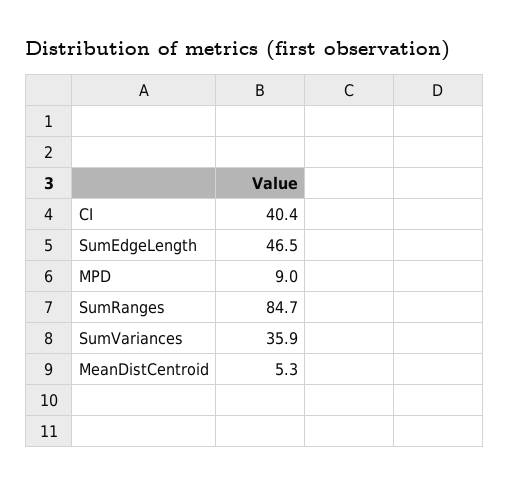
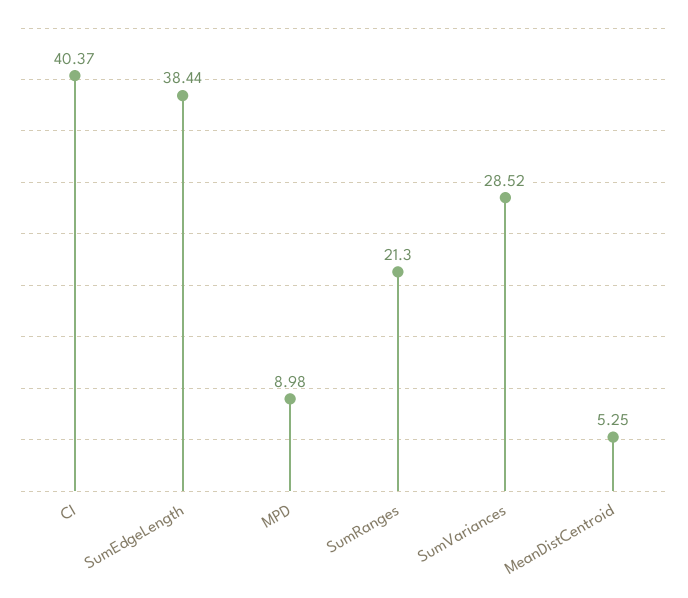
SumEdgeLength: 46.5 -> 38.44
SumRanges: 84.7 -> 21.3
SumVariances: 35.9 -> 28.52

